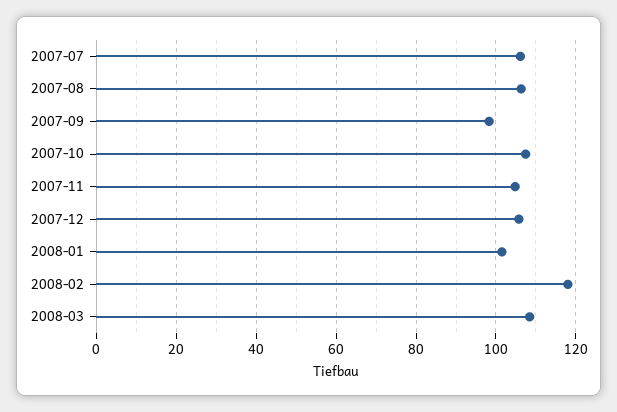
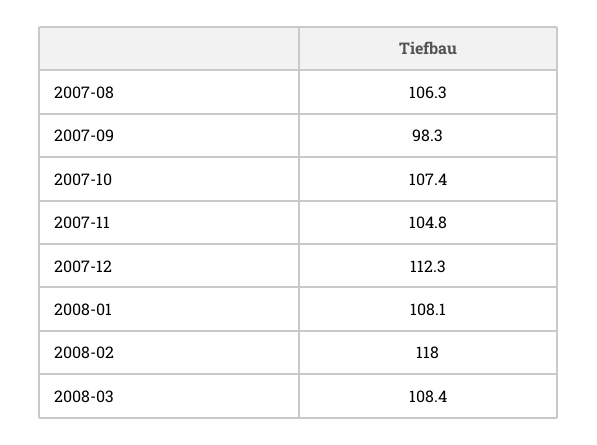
2007-07: 106 -> none
2007-12: 106 -> 112.3
2008-01: 102 -> 108.1

